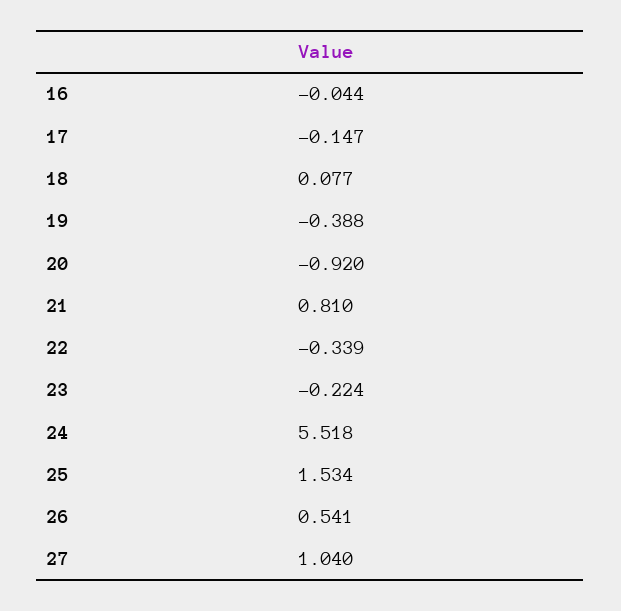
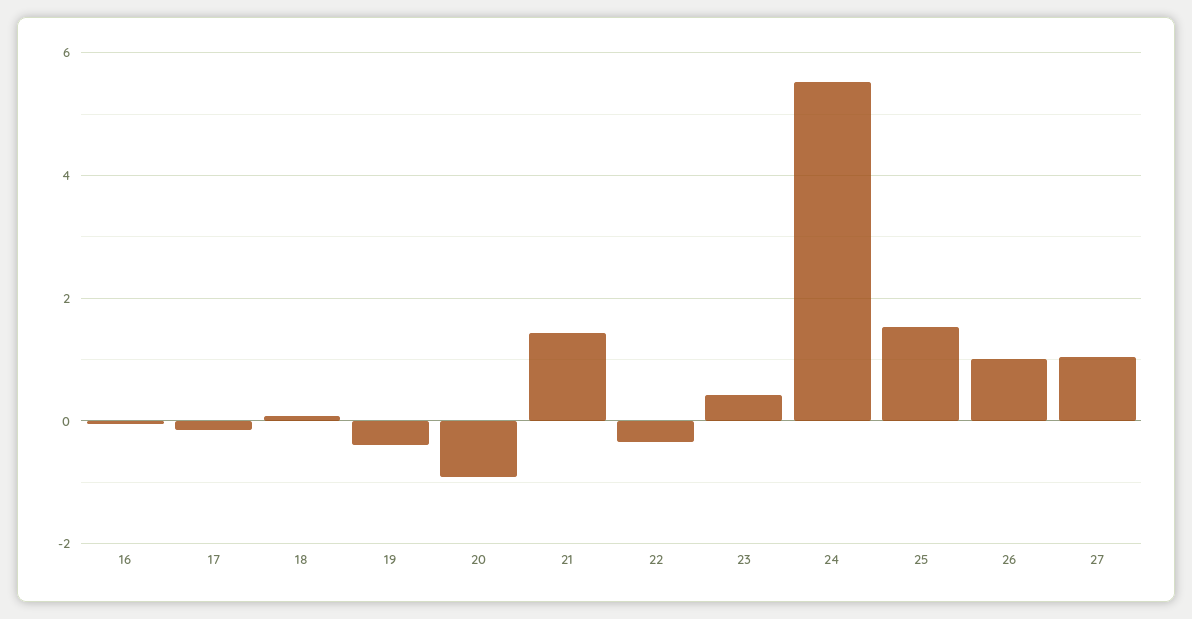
21: 0.81 -> 1.4
23: -0.224 -> 0.4
26: 0.541 -> 1

